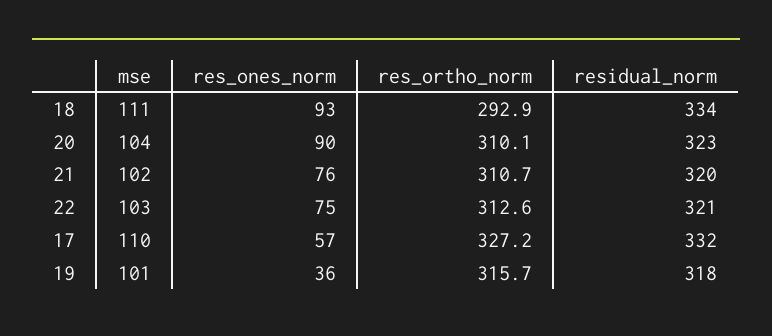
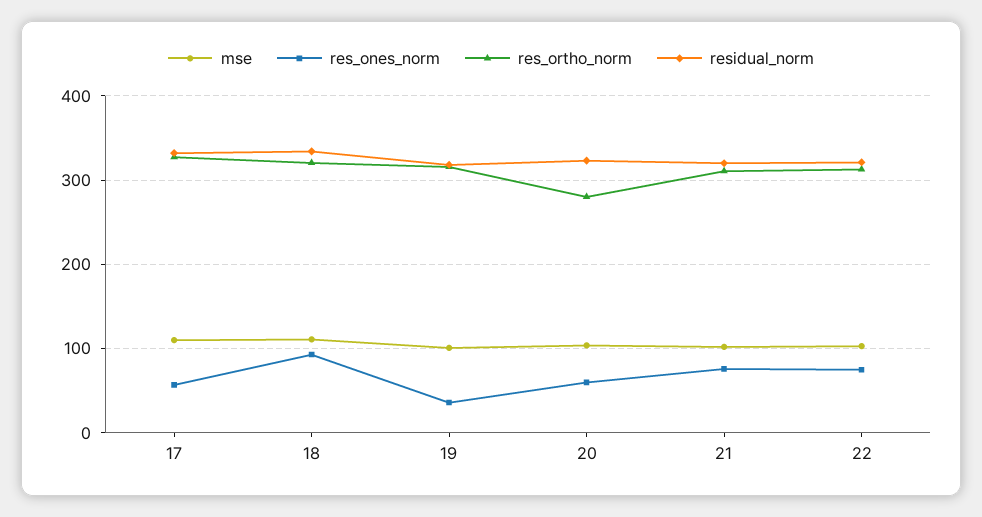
res_ortho_norm, 18: 292.9 -> 320
res_ones_norm, 20: 90 -> 60
res_ortho_norm, 20: 310.1 -> 280

